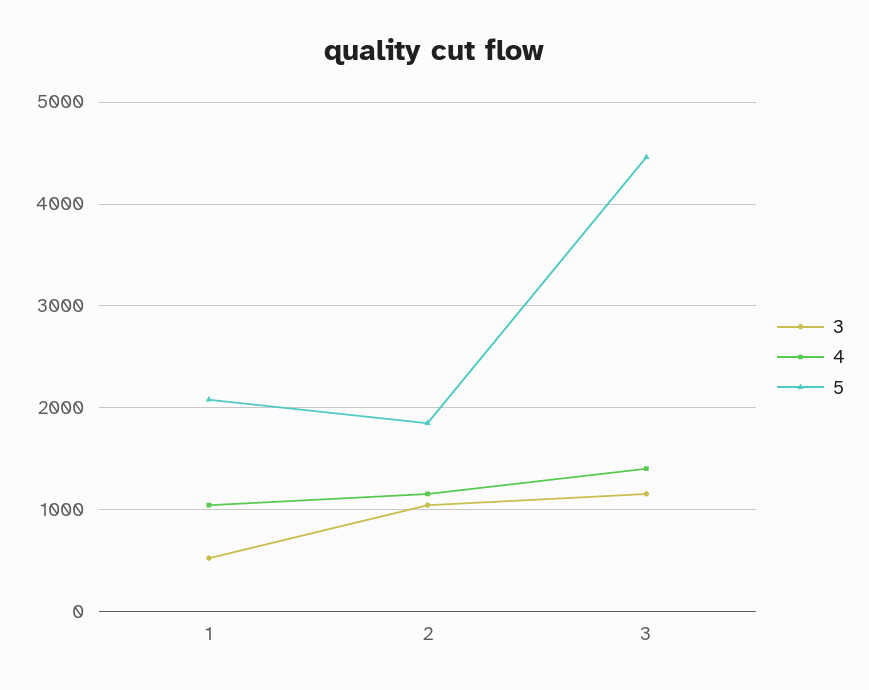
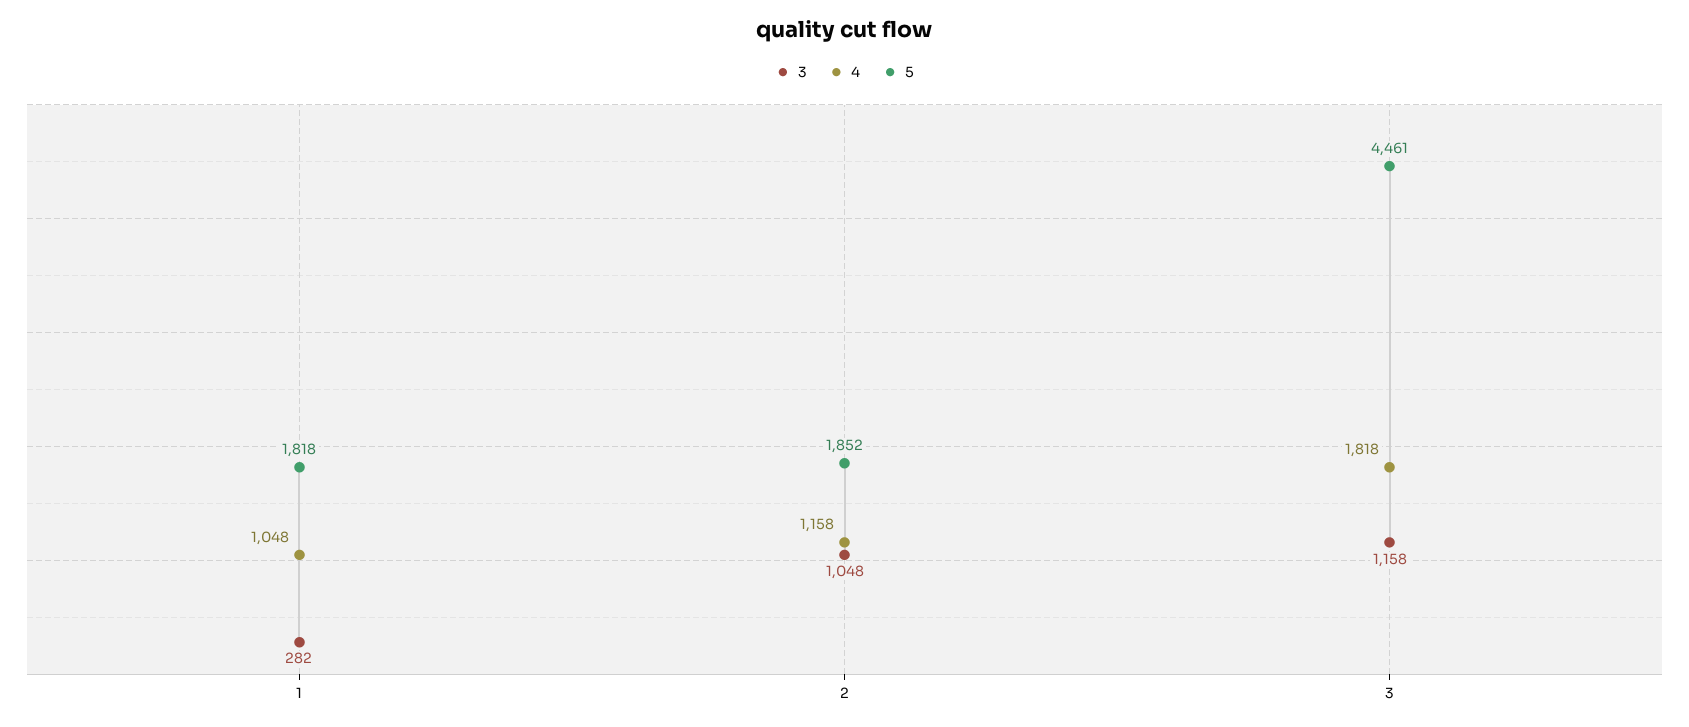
3, 1: 500 -> 282
5, 1: 2100 -> 1818
4, 3: 1400 -> 1818

